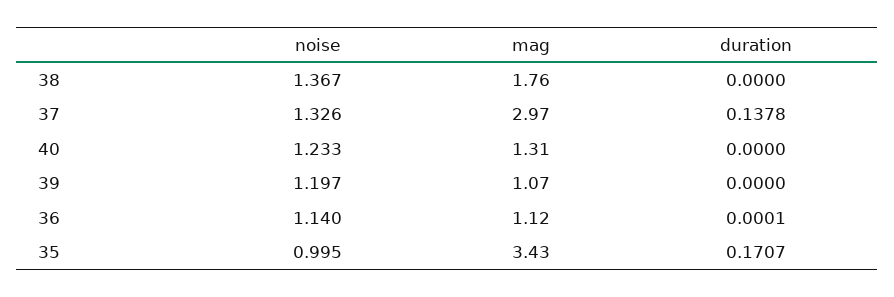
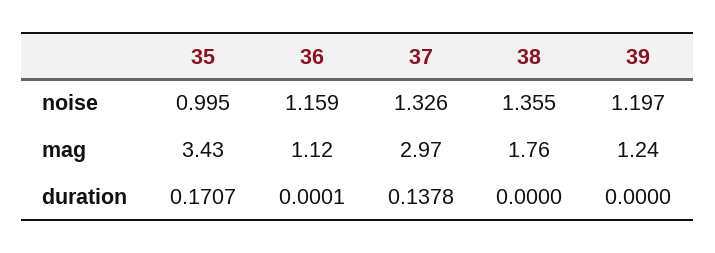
noise, 38: 1.367 -> 1.355
noise, 40: 1.233 -> none
mag, 40: 1.31 -> none
duration, 40: 0 -> none
mag, 39: 1.07 -> 1.24
noise, 36: 1.14 -> 1.159

